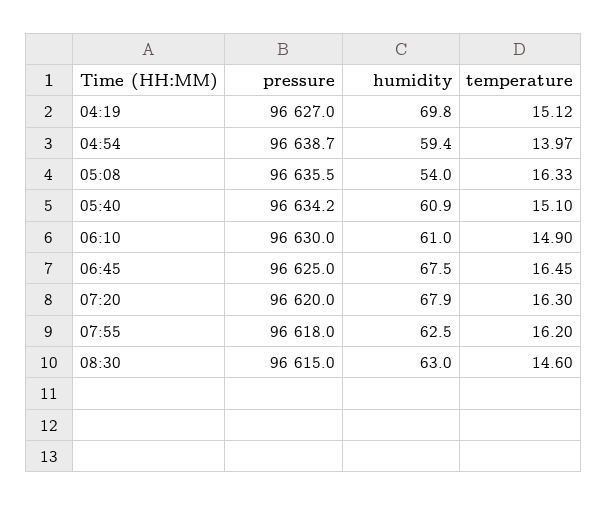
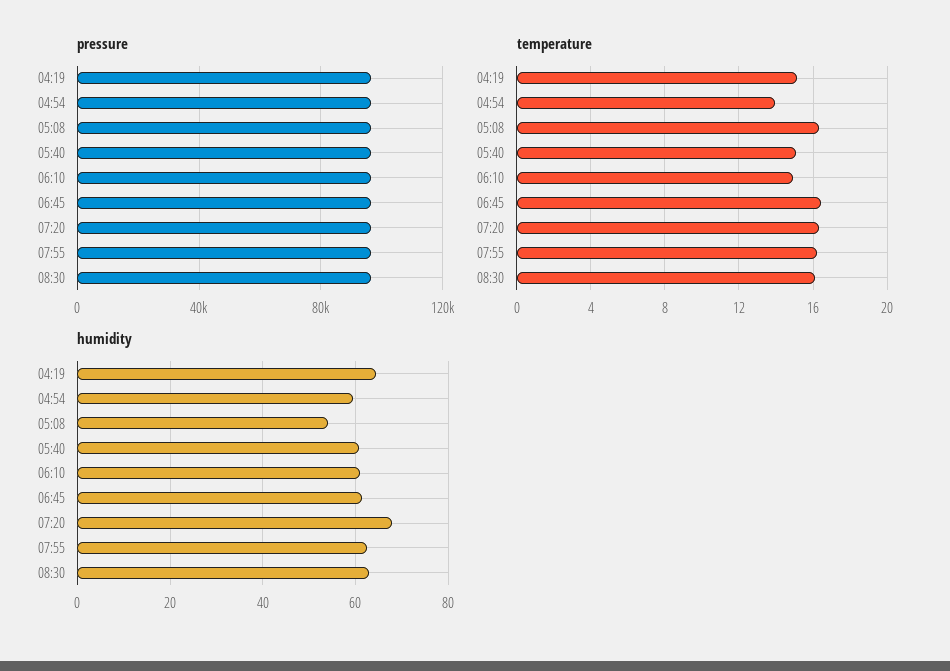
humidity, 04:19: 69.8 -> 64
humidity, 06:45: 67.5 -> 62
temperature, 08:30: 14.6 -> 16

